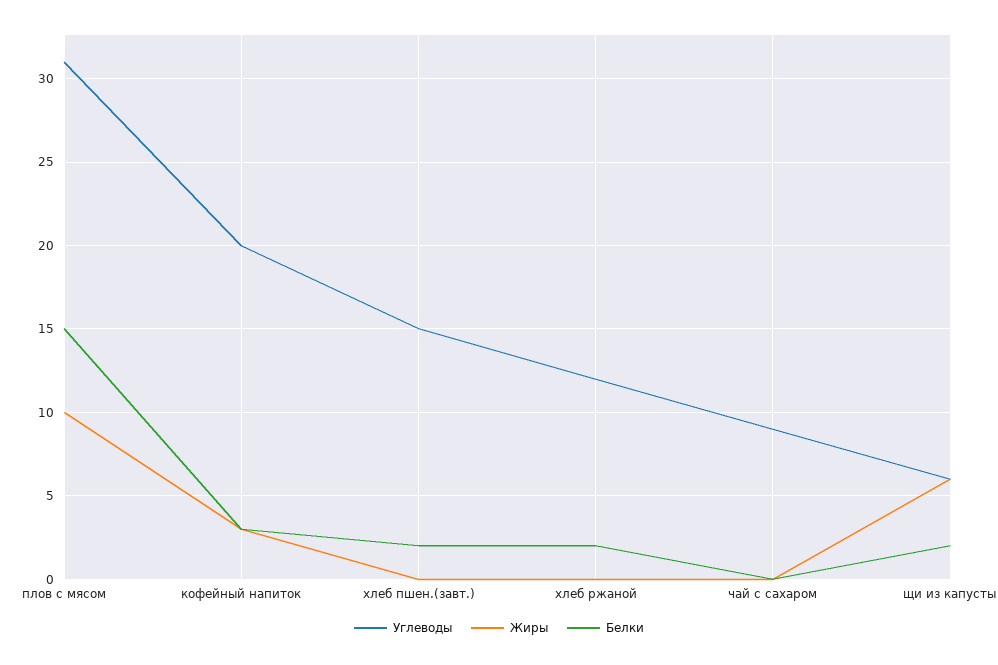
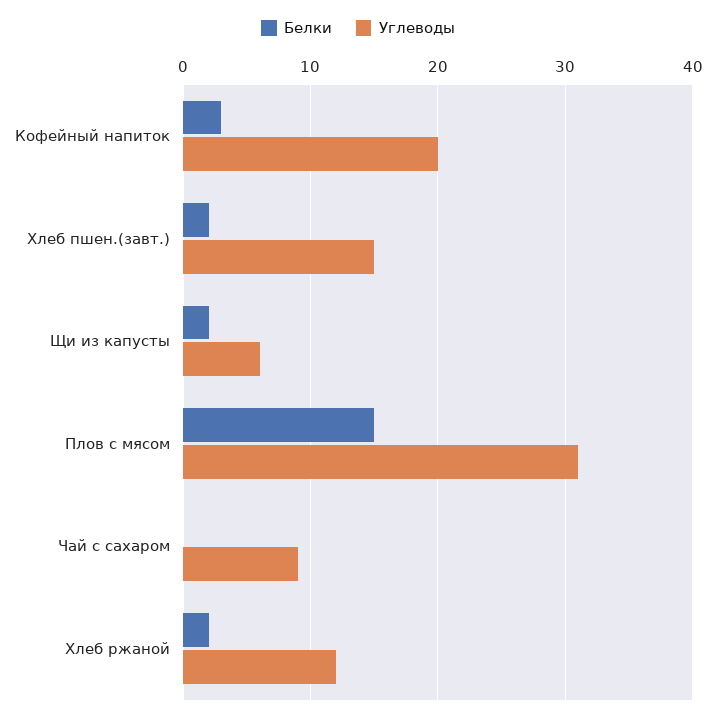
Жиры, плов с мясом: 10 -> none
Жиры, кофейный напиток: 3 -> none
Жиры, хлеб пшен.(завт.): 0 -> none
Жиры, хлеб ржаной: 0 -> none
Жиры, чай с сахаром: 0 -> none
Жиры, щи из капусты: 6 -> none

